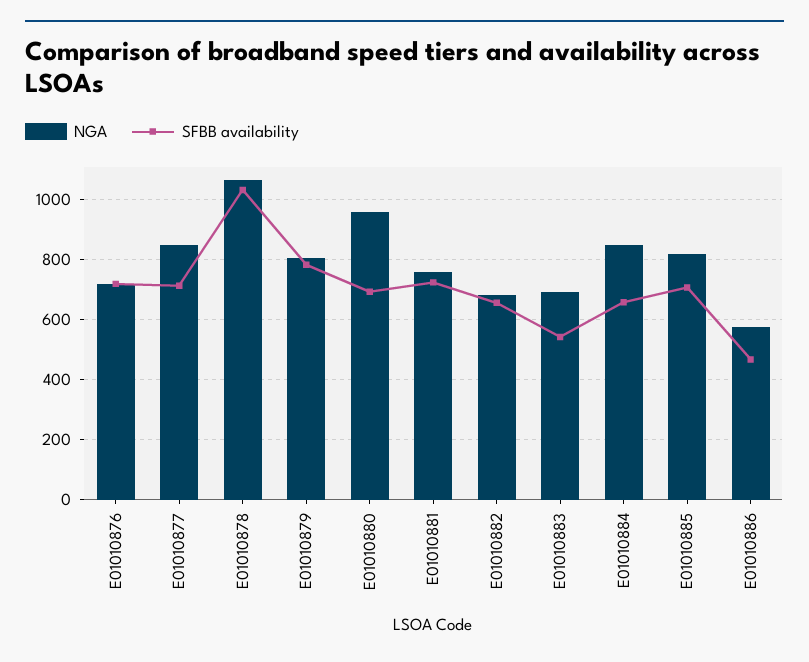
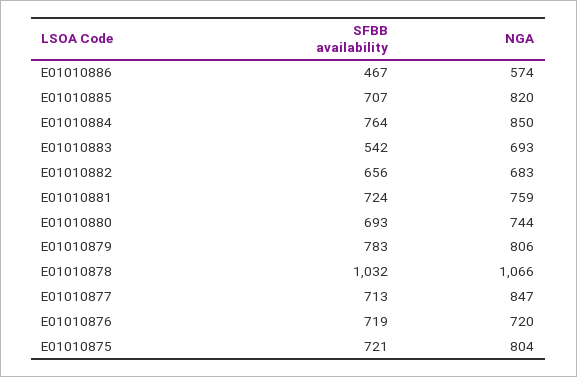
NGA, E01010880: 960 -> 744
SFBB availability, E01010884: 660 -> 764
SFBB availability, E01010875: none -> 721
NGA, E01010875: none -> 804

